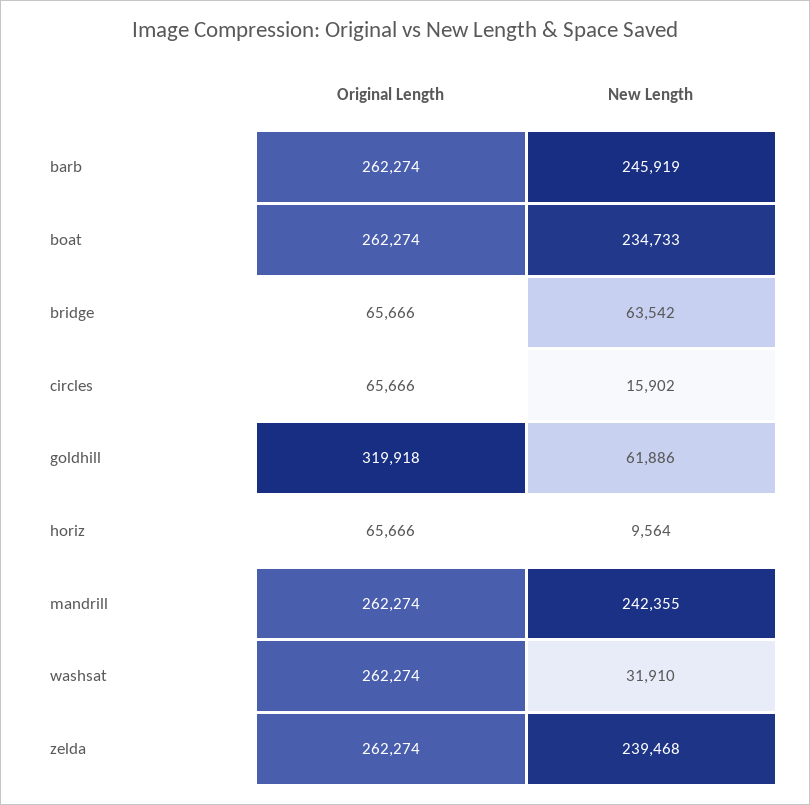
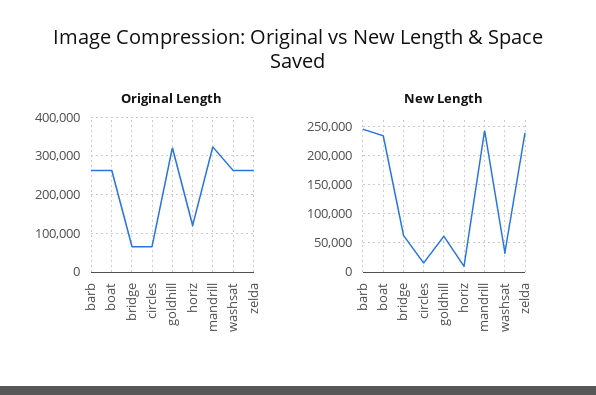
Original Length, horiz: 65666 -> 120000
Original Length, mandrill: 262274 -> 320000

